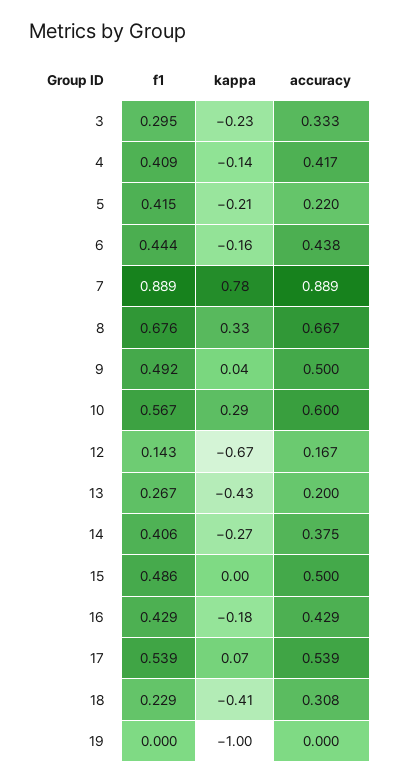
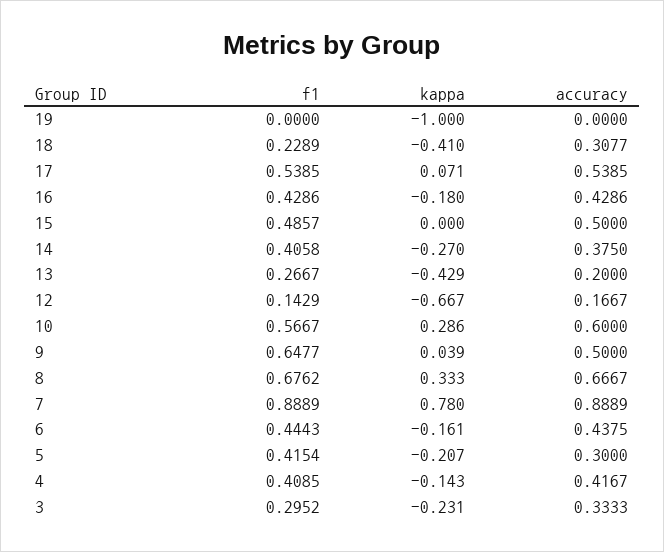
accuracy, 5: 0.22 -> 0.3
f1, 9: 0.492 -> 0.6477

